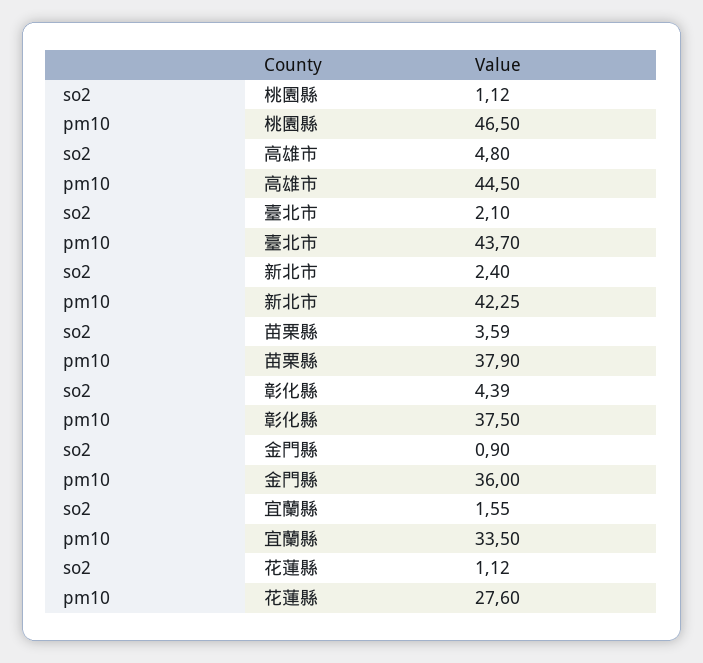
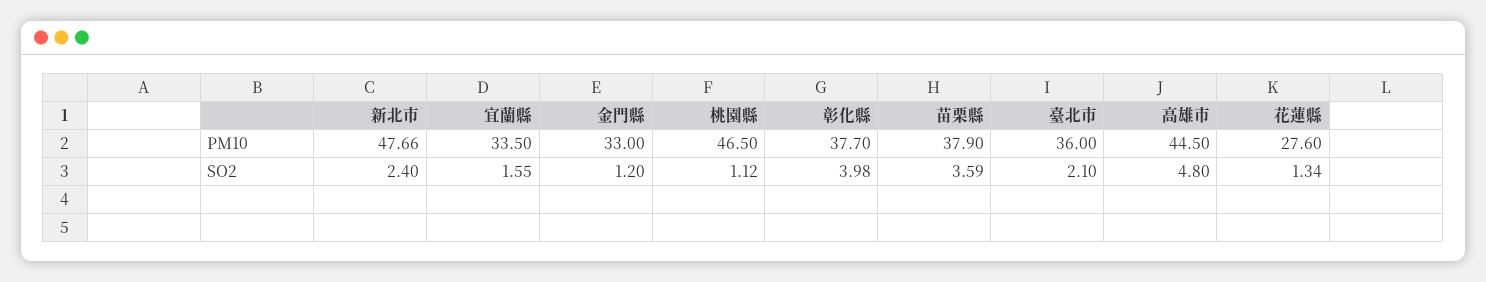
pm10, 臺北市: 43.7 -> 36
pm10, 新北市: 42.25 -> 47.66
so2, 彰化縣: 4.39 -> 3.98
pm10, 彰化縣: 37.5 -> 37.7
so2, 金門縣: 0.9 -> 1.2
pm10, 金門縣: 36 -> 33
so2, 花蓮縣: 1.12 -> 1.34

